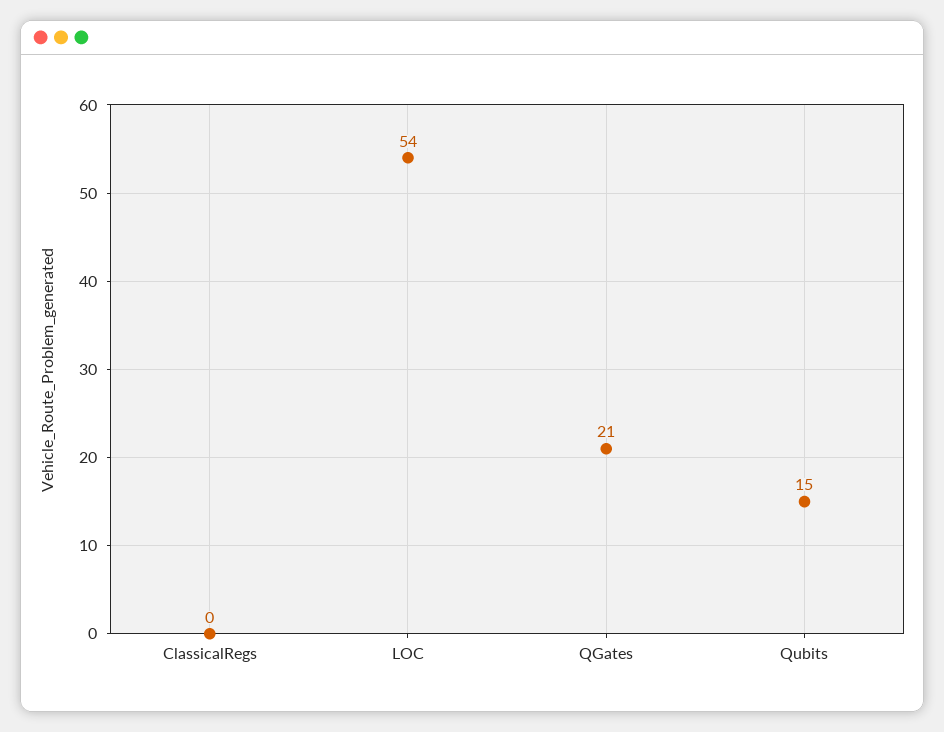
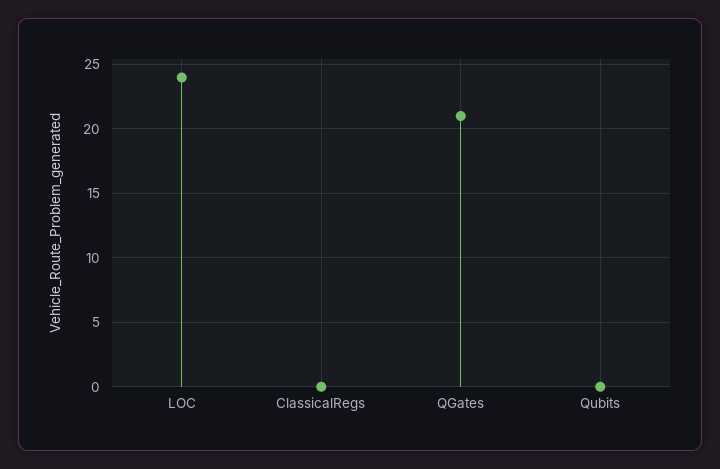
LOC: 54 -> 24
Qubits: 15 -> 0

